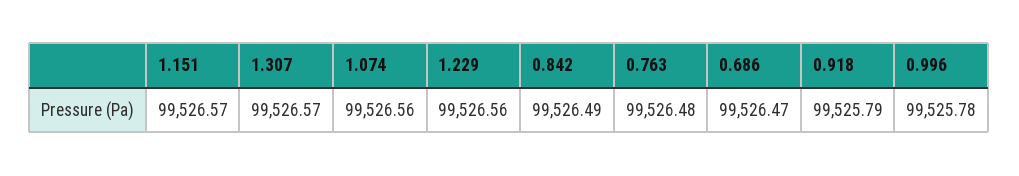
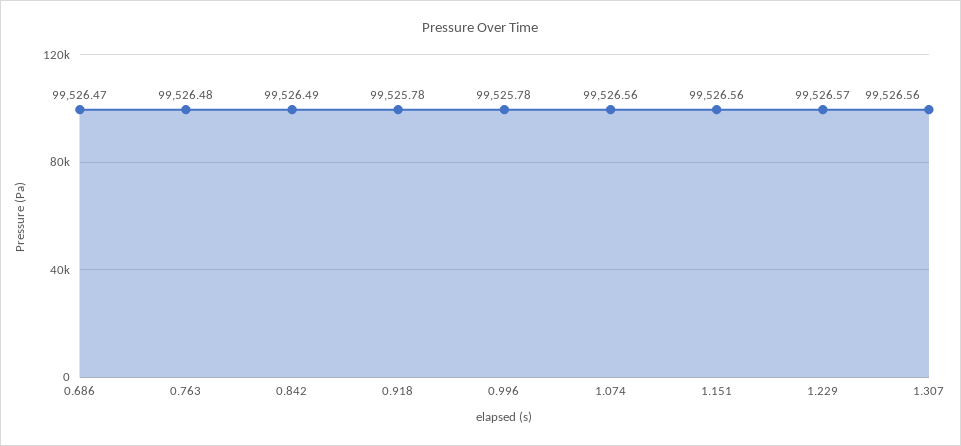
1.151: 99526.57 -> 99526.56
1.307: 99526.57 -> 99526.56
1.229: 99526.56 -> 99526.57
0.918: 99525.79 -> 99525.78

